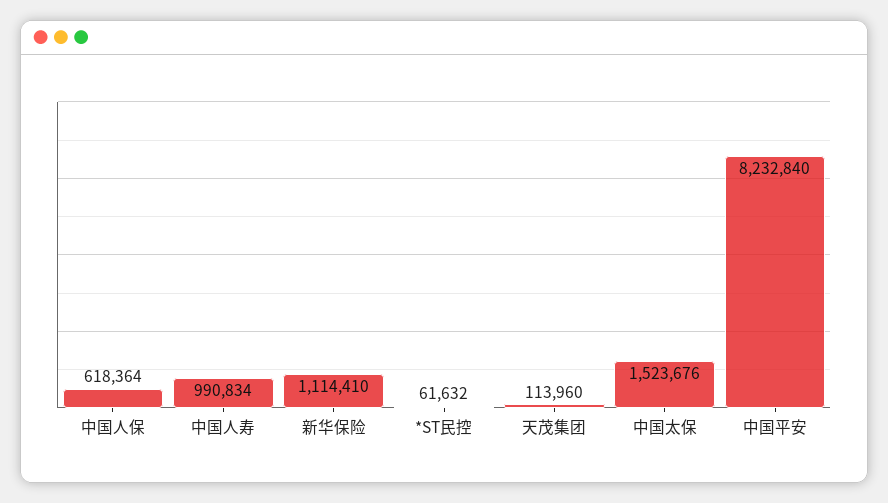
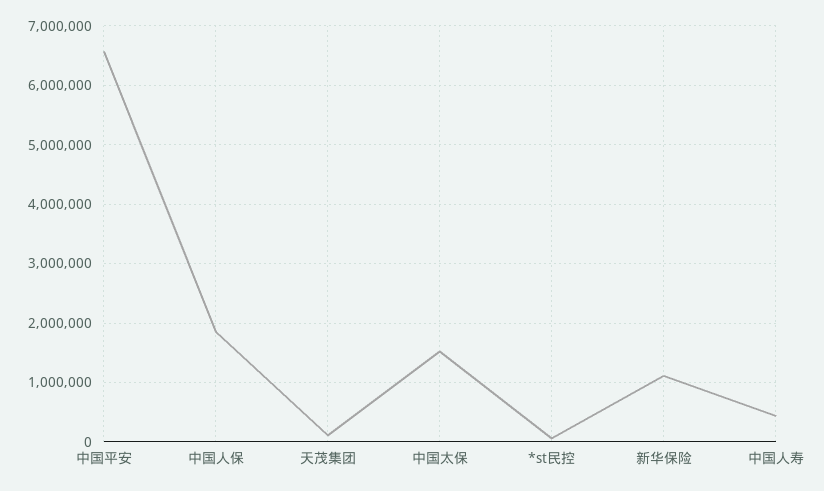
中国人保: 618364 -> 1800000
中国人寿: 990834 -> 400000
中国平安: 8232840 -> 6600000

